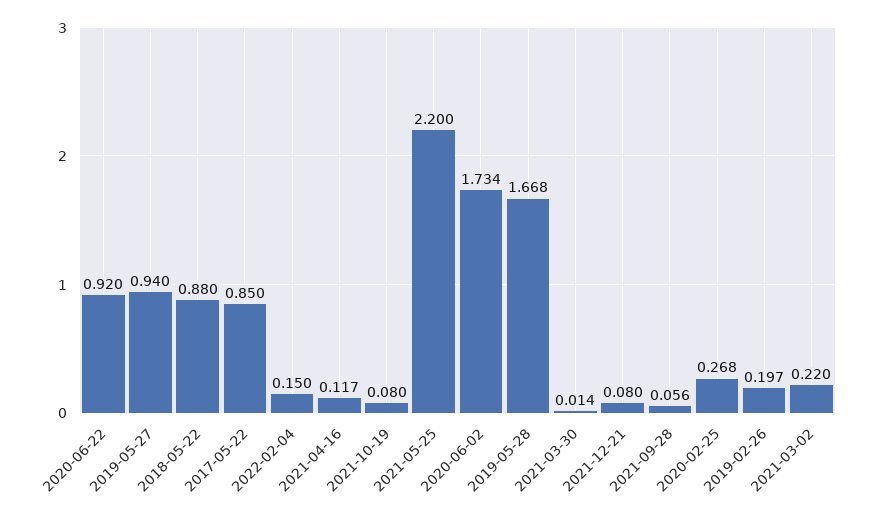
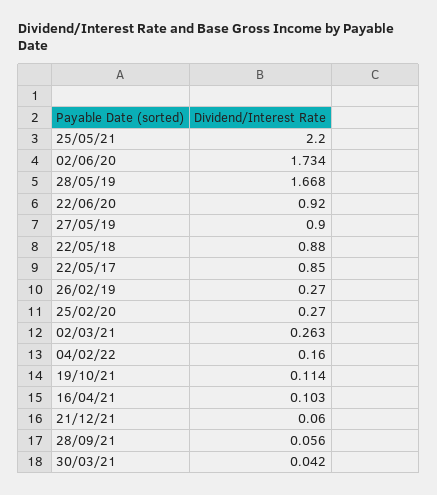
2019-05-27: 0.94 -> 0.9
2022-02-04: 0.15 -> 0.16
2021-04-16: 0.117 -> 0.103
2021-10-19: 0.08 -> 0.114
2021-03-30: 0.014 -> 0.042
2021-12-21: 0.08 -> 0.06
2020-02-25: 0.268 -> 0.27
2019-02-26: 0.197 -> 0.27
2021-03-02: 0.22 -> 0.263

